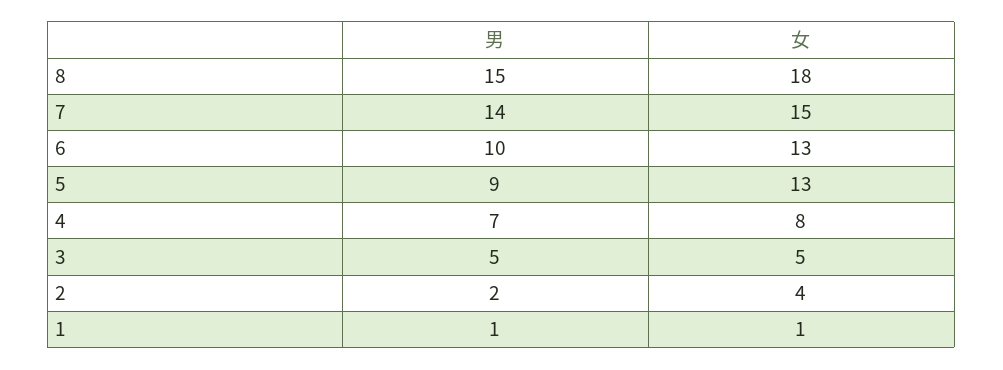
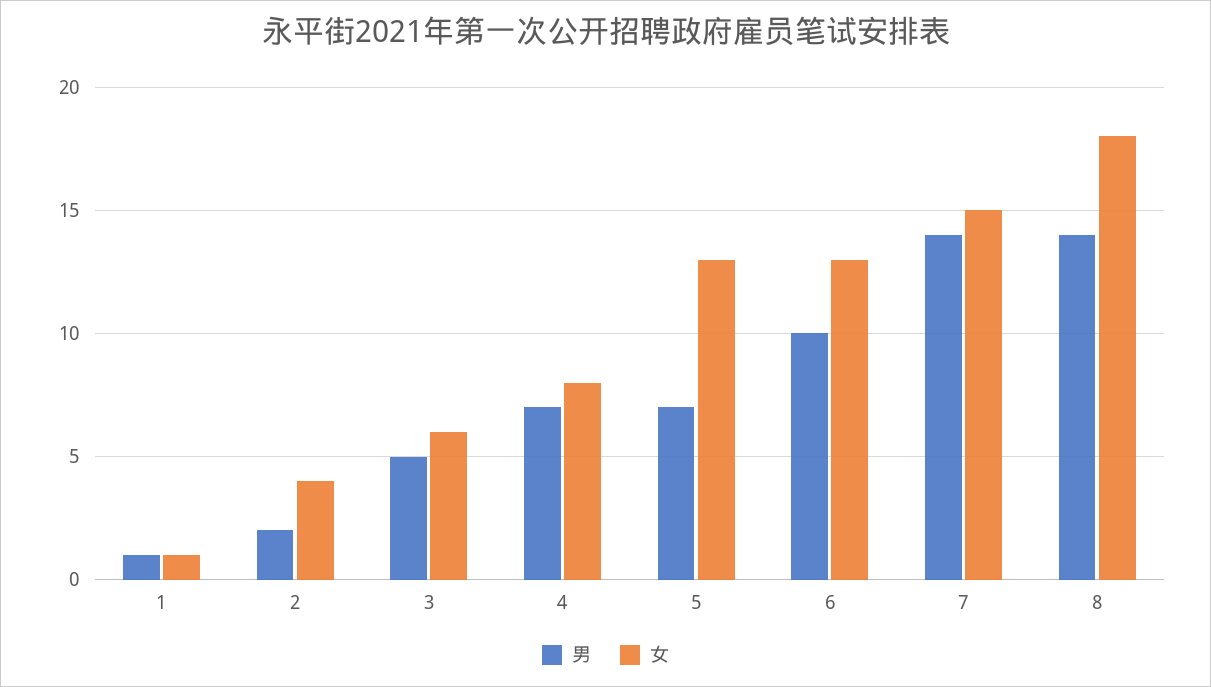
男, 8: 15 -> 14
男, 5: 9 -> 7
女, 3: 5 -> 6

